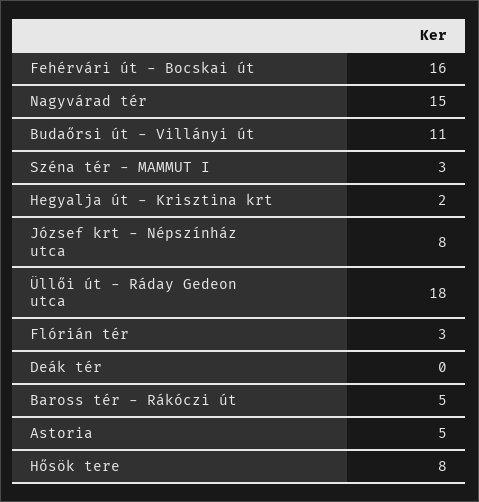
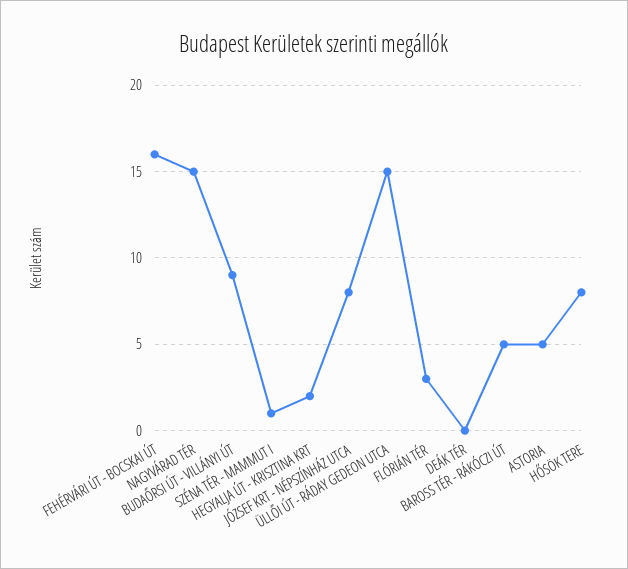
Budaőrsi út - Villányi út: 11 -> 9
Széna tér - MAMMUT I: 3 -> 1
Üllői út - Ráday Gedeon utca: 18 -> 15

